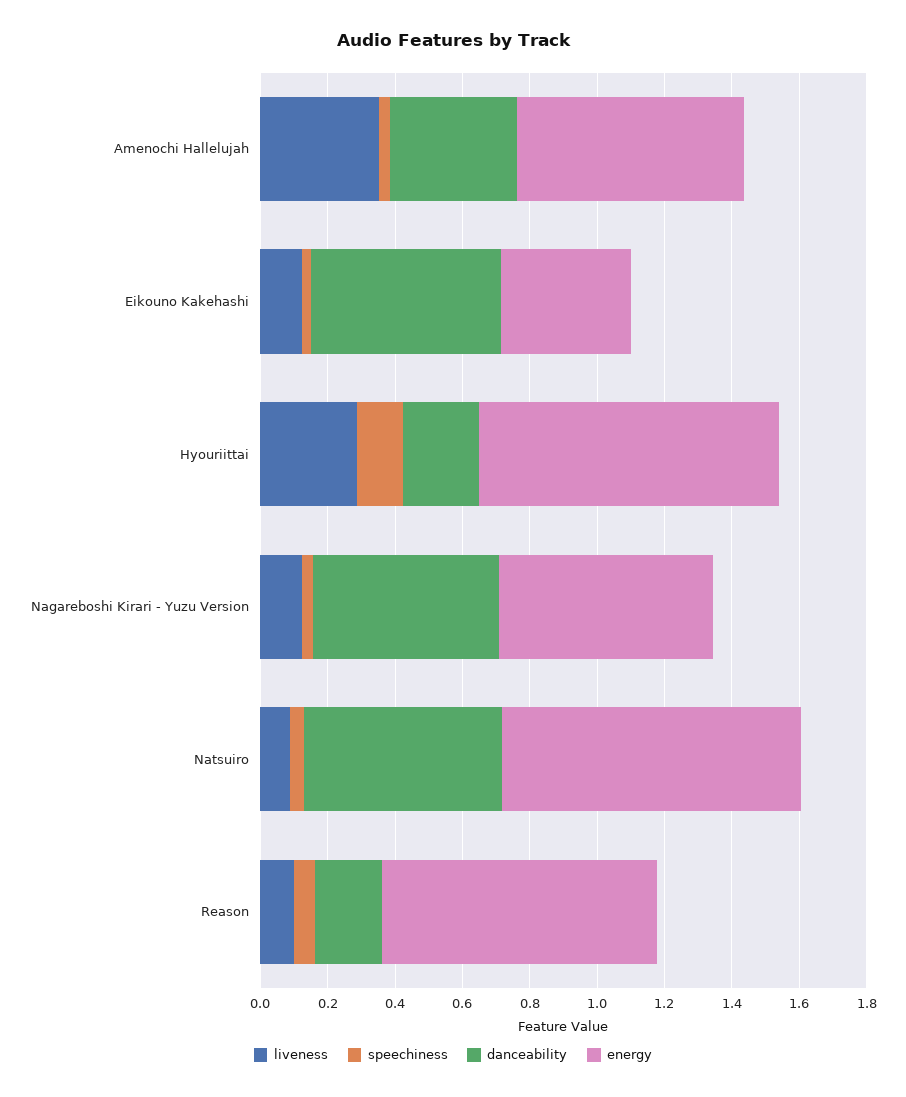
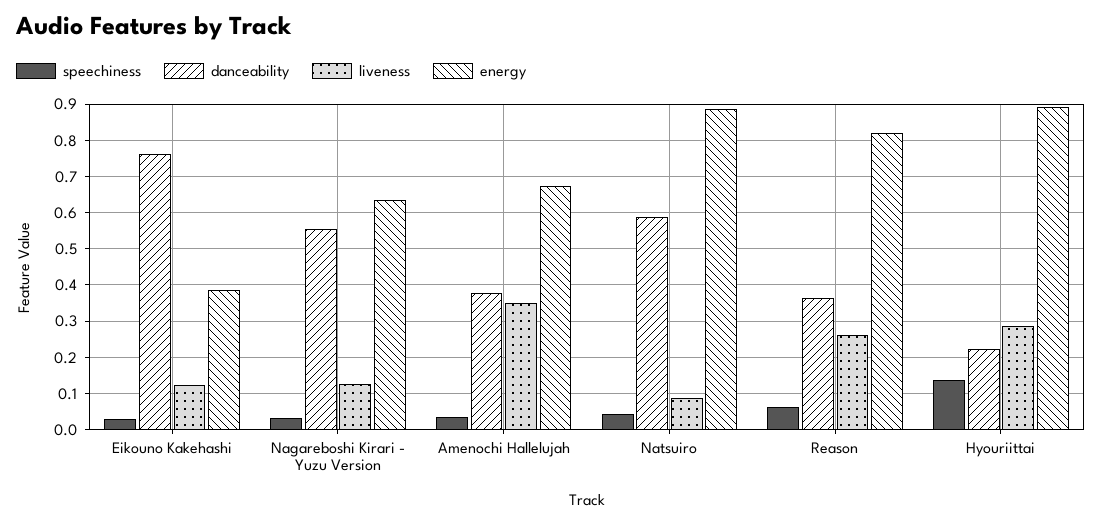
danceability, Eikouno Kakehashi: 0.55 -> 0.76
liveness, Reason: 0.1 -> 0.26
danceability, Reason: 0.2 -> 0.36

